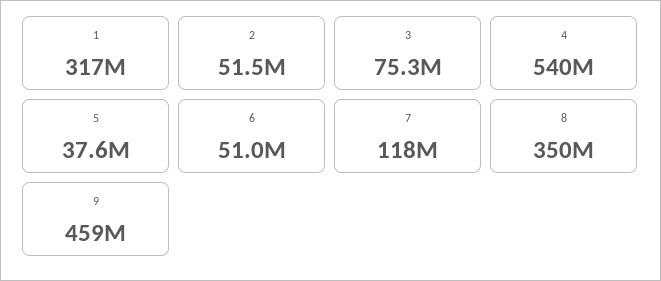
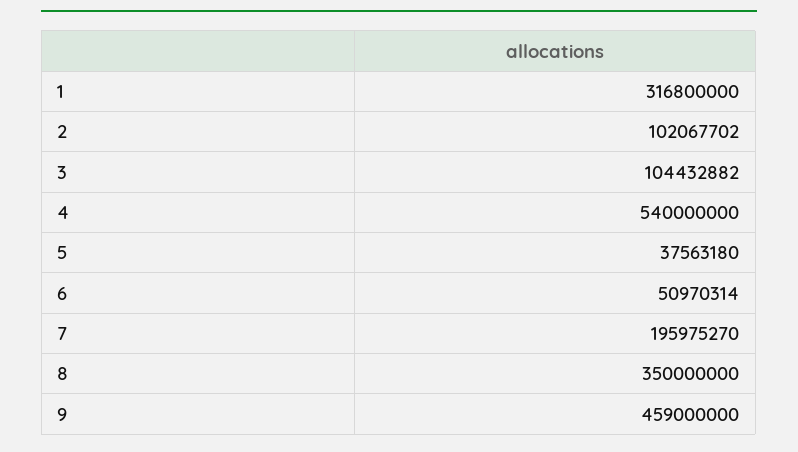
2: 51500000 -> 102067702
3: 75300000 -> 104432882
7: 118000000 -> 195975270

